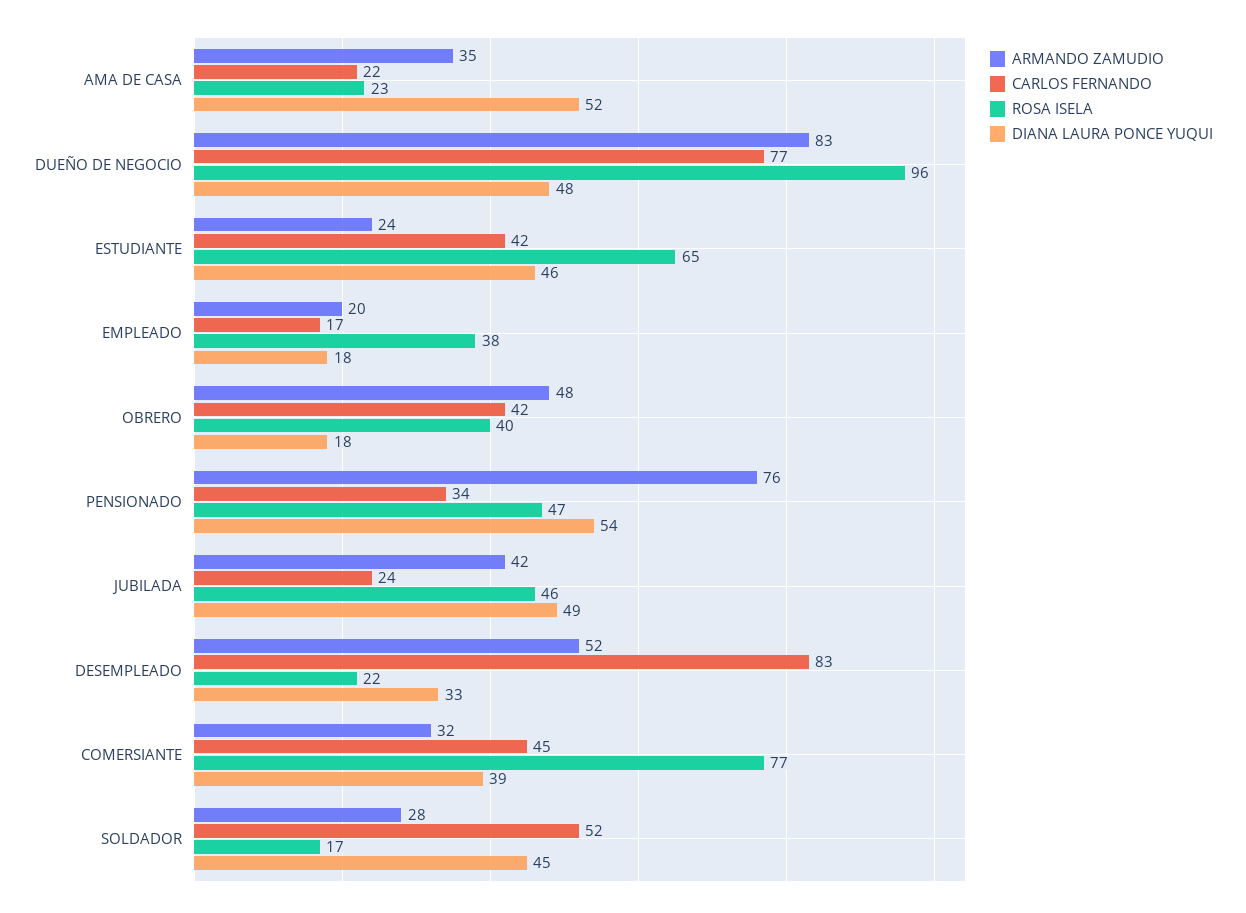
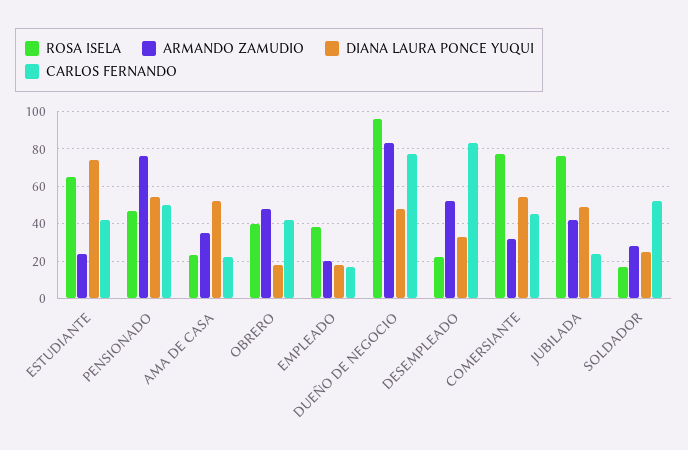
DIANA LAURA PONCE YUQUI, ESTUDIANTE: 46 -> 75
CARLOS FERNANDO, PENSIONADO: 34 -> 50
ROSA ISELA, JUBILADA: 46 -> 75
DIANA LAURA PONCE YUQUI, COMERSIANTE: 39 -> 55
DIANA LAURA PONCE YUQUI, SOLDADOR: 45 -> 25

